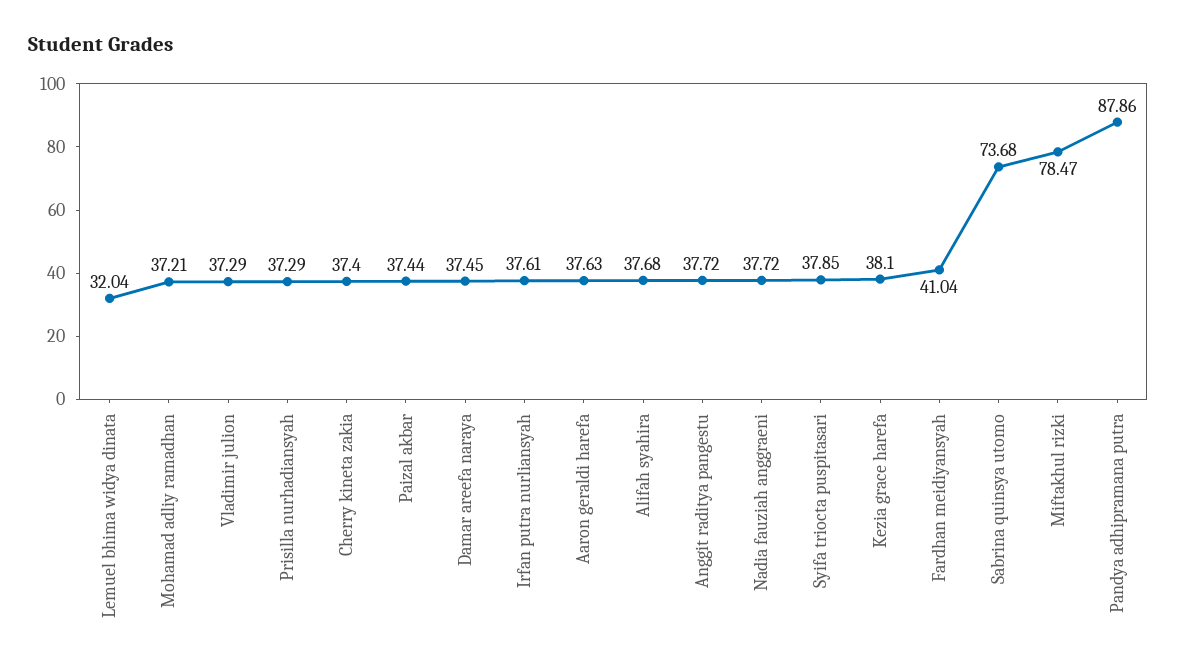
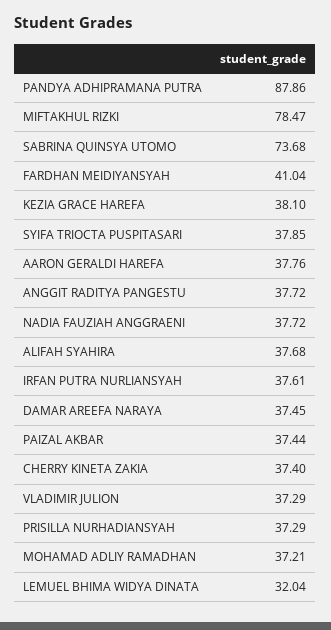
Aaron geraldi harefa: 37.63 -> 37.76

